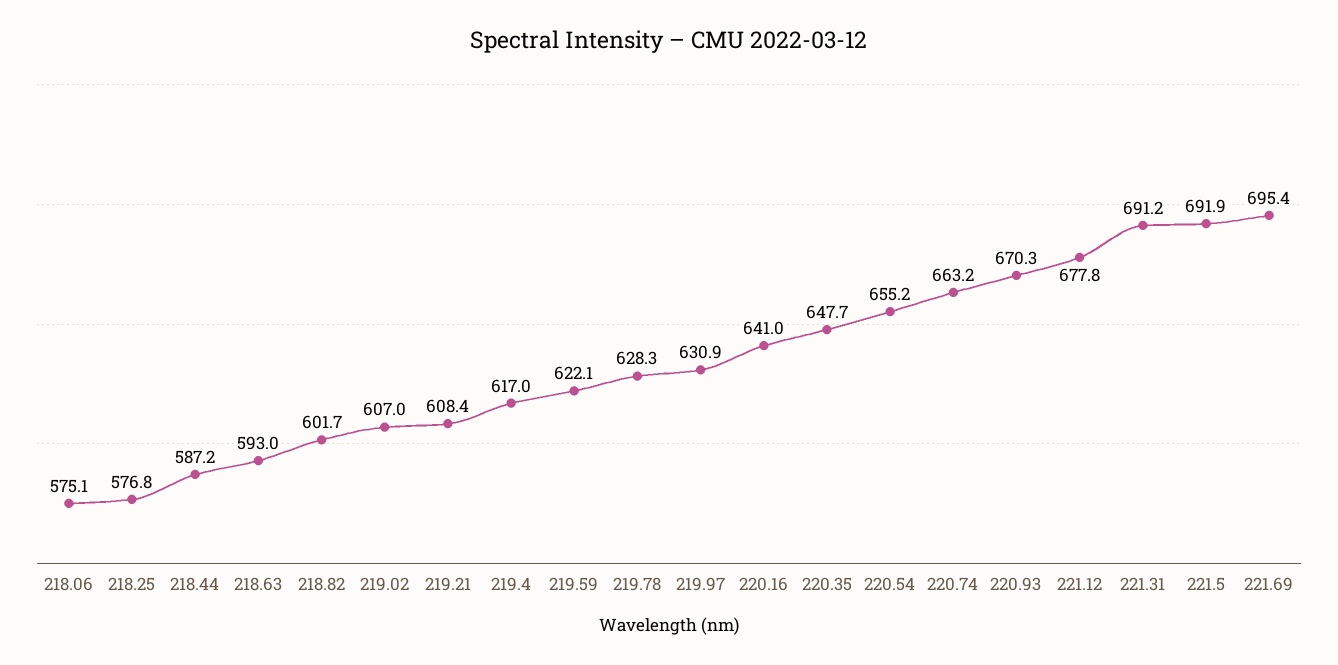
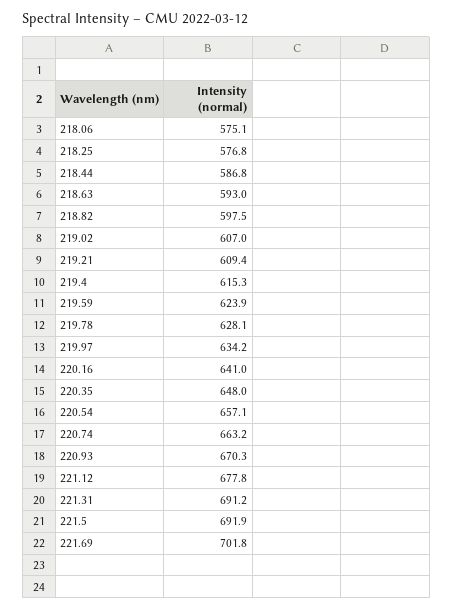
218.44: 587.2 -> 586.8
218.82: 601.7 -> 597.5
219.21: 608.4 -> 609.4
219.4: 617 -> 615.3
219.59: 622.1 -> 623.9
219.78: 628.3 -> 628.1
219.97: 630.9 -> 634.2
220.35: 647.7 -> 648
220.54: 655.2 -> 657.1
221.69: 695.4 -> 701.8

